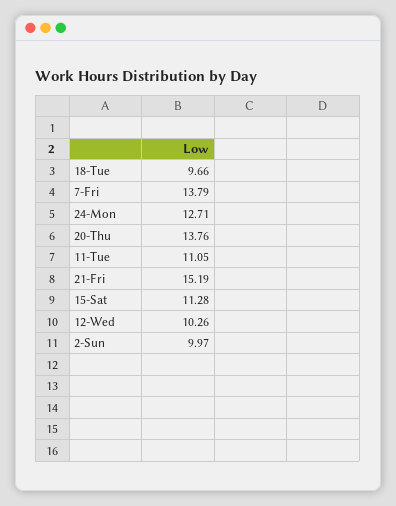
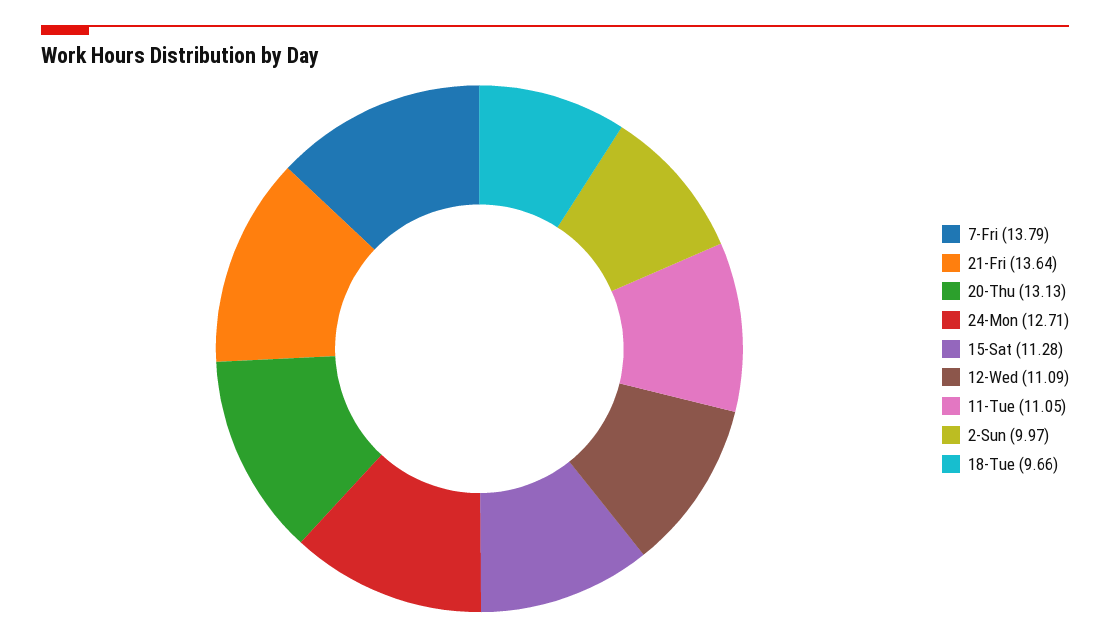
20-Thu: 13.76 -> 13.13
21-Fri: 15.19 -> 13.64
12-Wed: 10.26 -> 11.09

